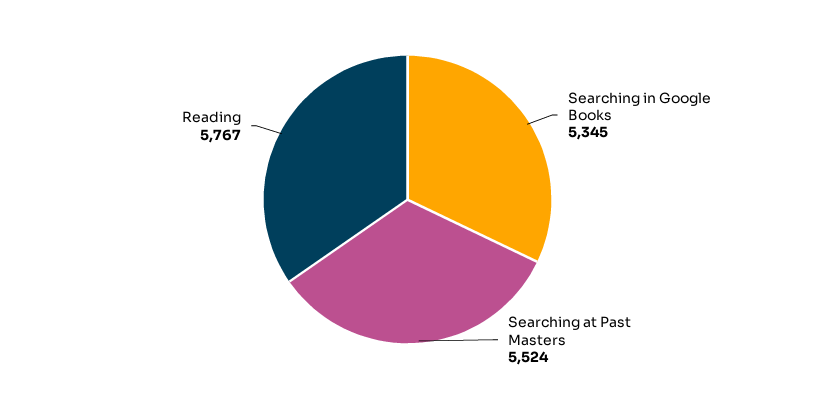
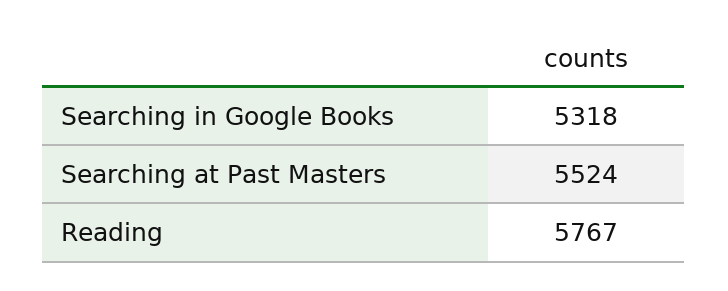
Searching in Google Books: 5345 -> 5318

